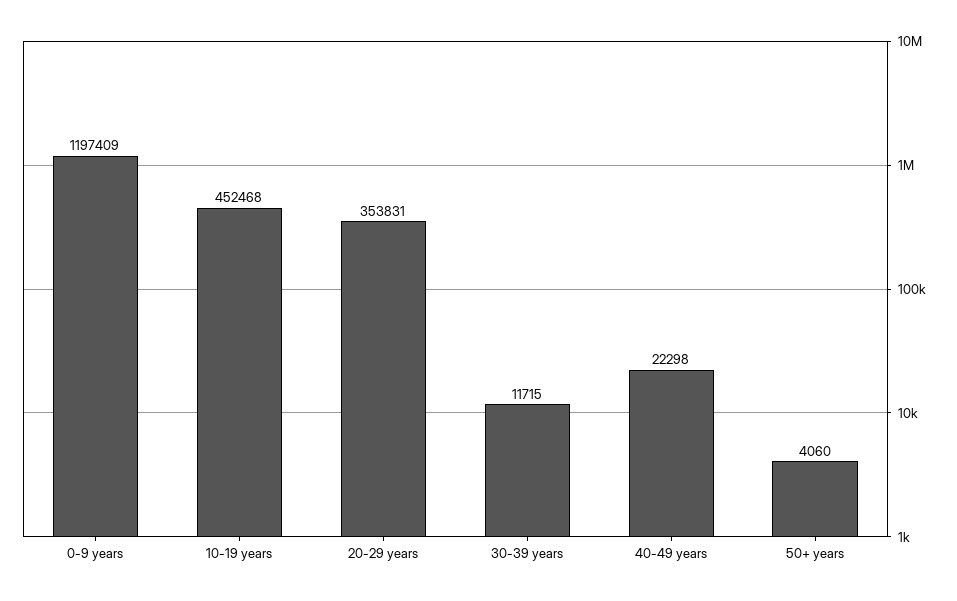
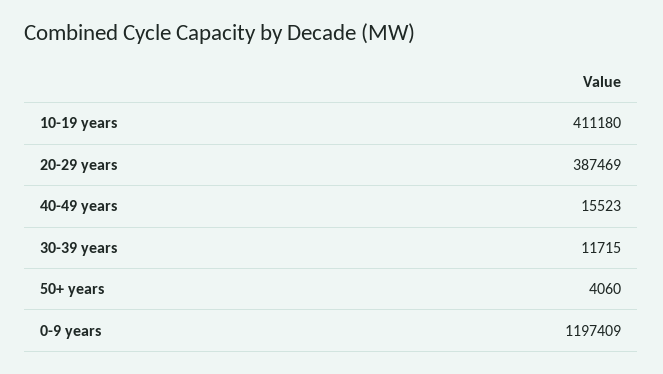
10-19 years: 452468 -> 411180
20-29 years: 353831 -> 387469
40-49 years: 22298 -> 15523

